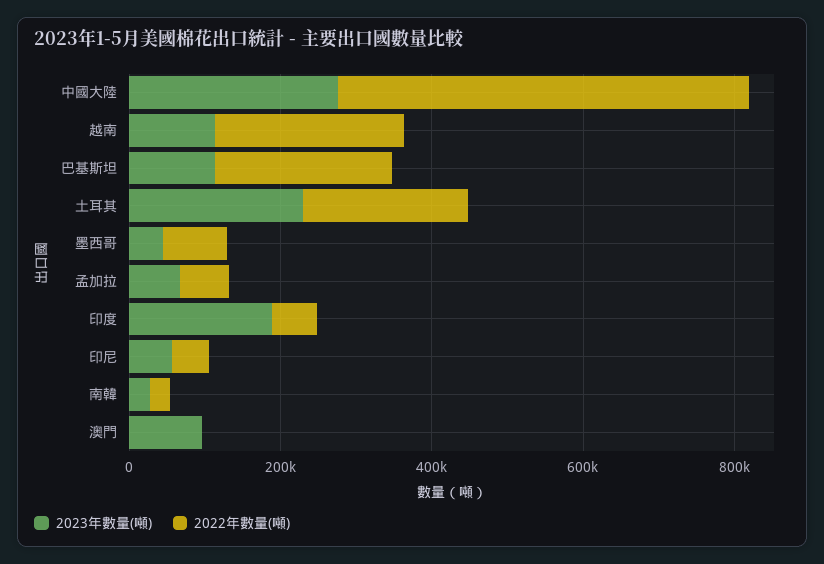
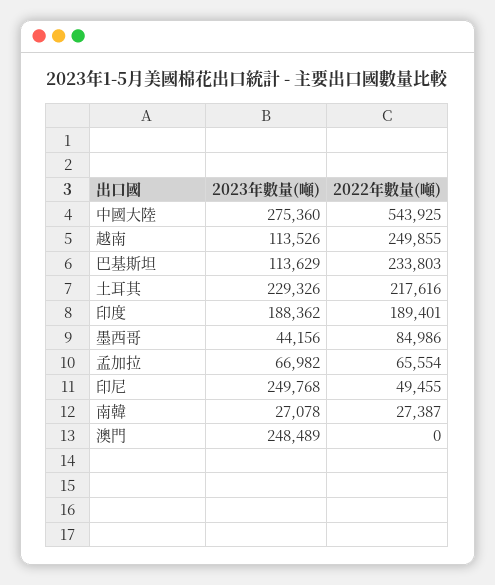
2022年數量(噸), 印度: 50000 -> 189401
2023年數量(噸), 印尼: 50000 -> 249768
2023年數量(噸), 澳門: 100000 -> 248489

